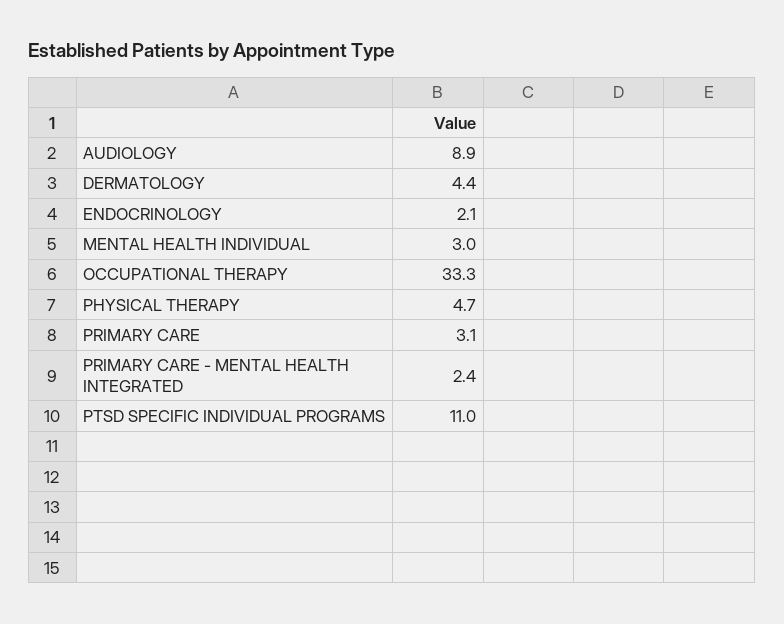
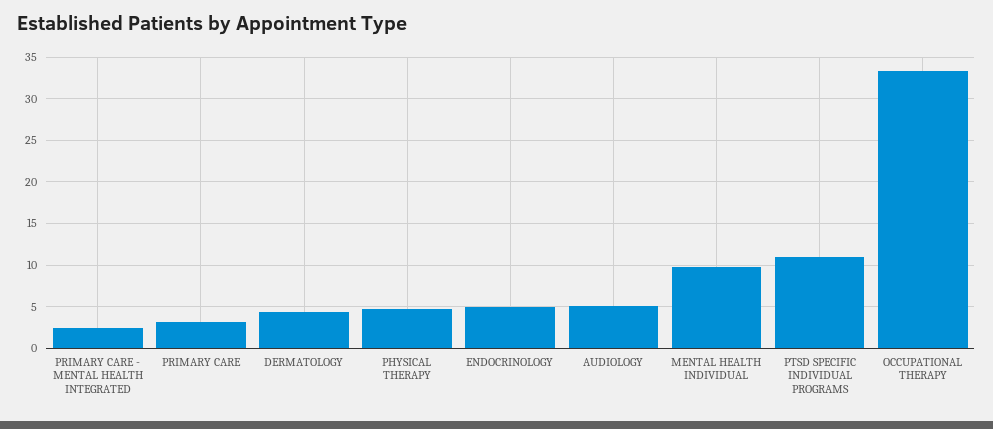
AUDIOLOGY: 8.9 -> 5
ENDOCRINOLOGY: 2.1 -> 5
MENTAL HEALTH INDIVIDUAL: 3 -> 10

